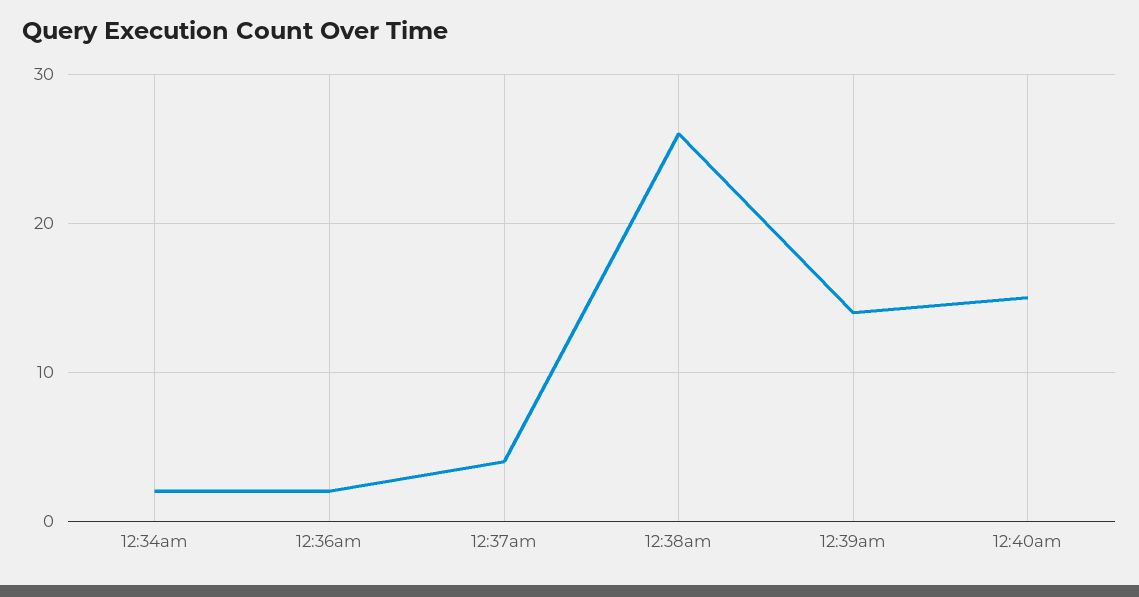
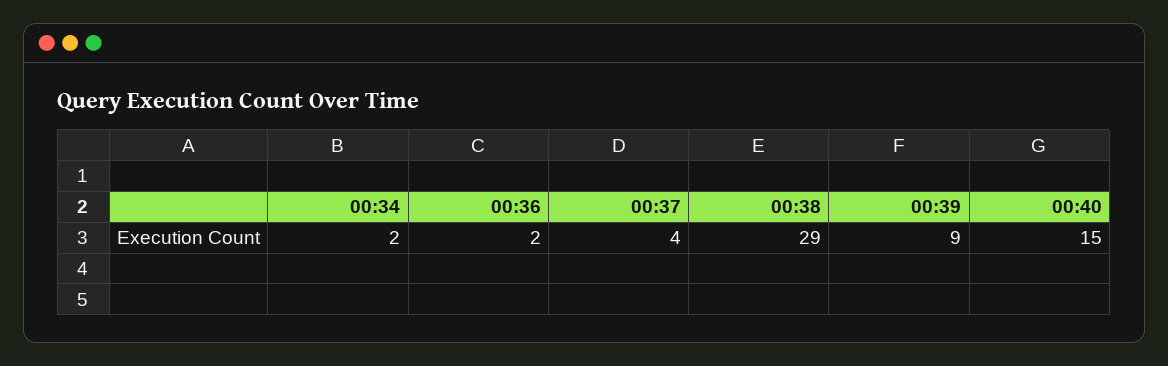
12:38am: 26 -> 29
12:39am: 14 -> 9

